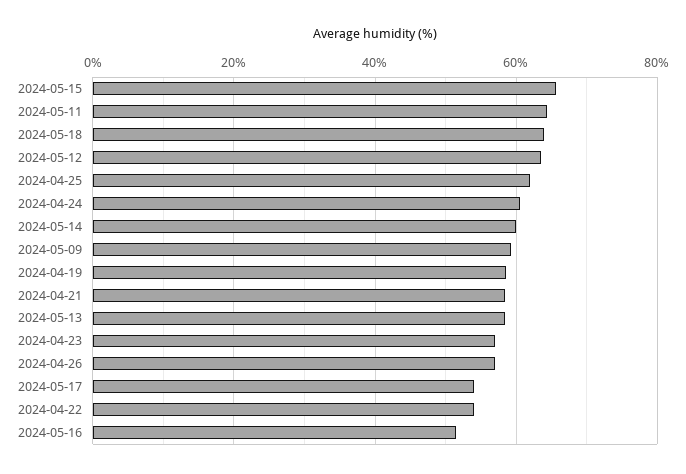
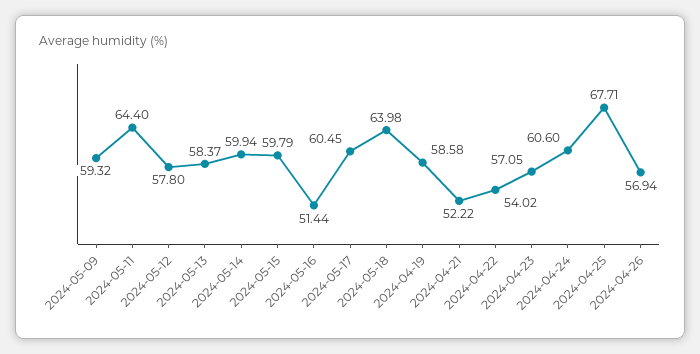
2024-05-15: 66 -> 59.79
2024-05-12: 64 -> 57.8
2024-04-25: 62 -> 67.71
2024-04-21: 58 -> 52.22
2024-05-17: 54 -> 60.45

